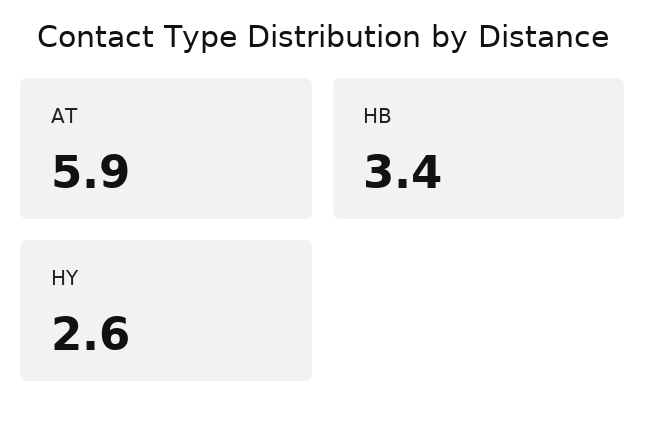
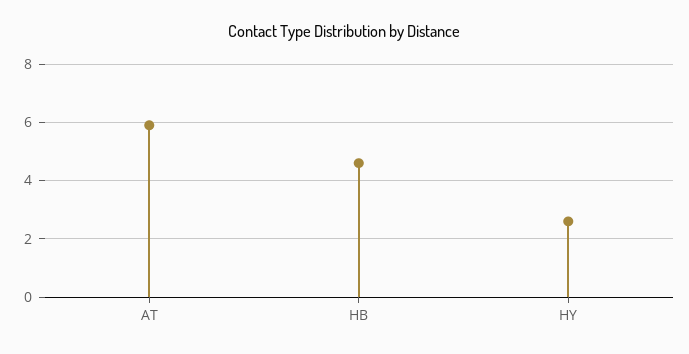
HB: 3.4 -> 4.5

